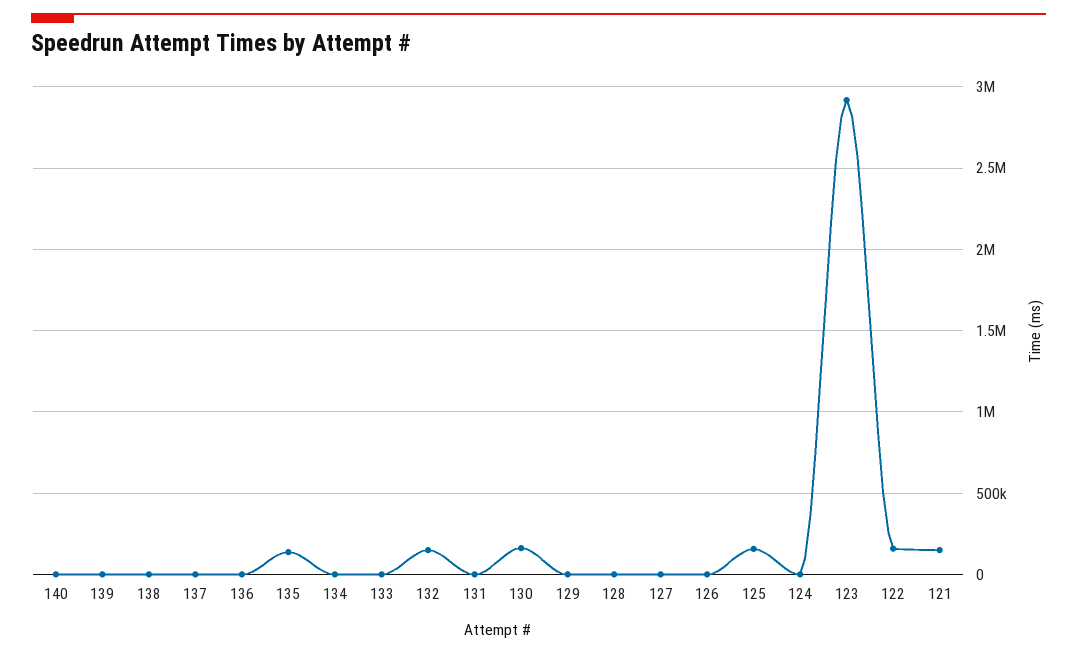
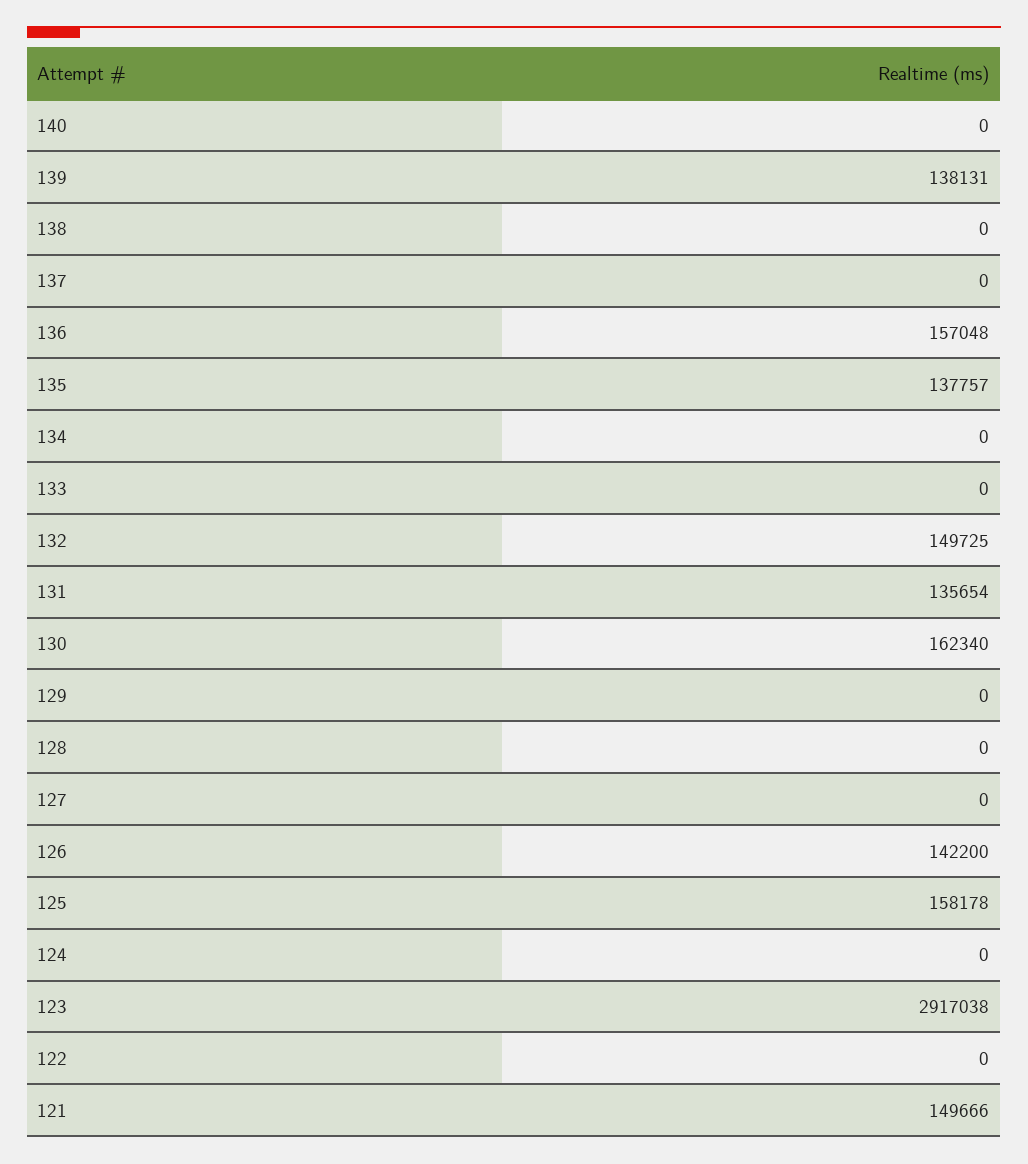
139: 0 -> 138131
136: 0 -> 157048
131: 0 -> 135654
126: 0 -> 142200
122: 150000 -> 0

